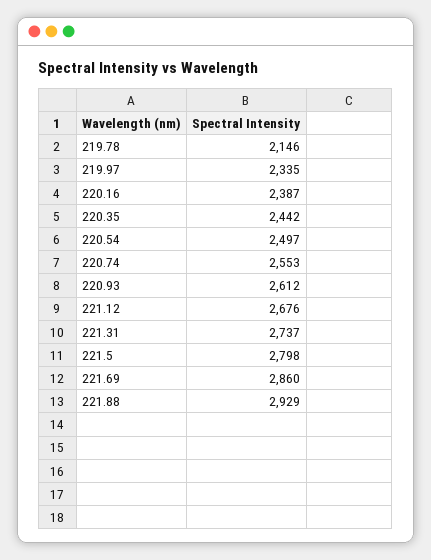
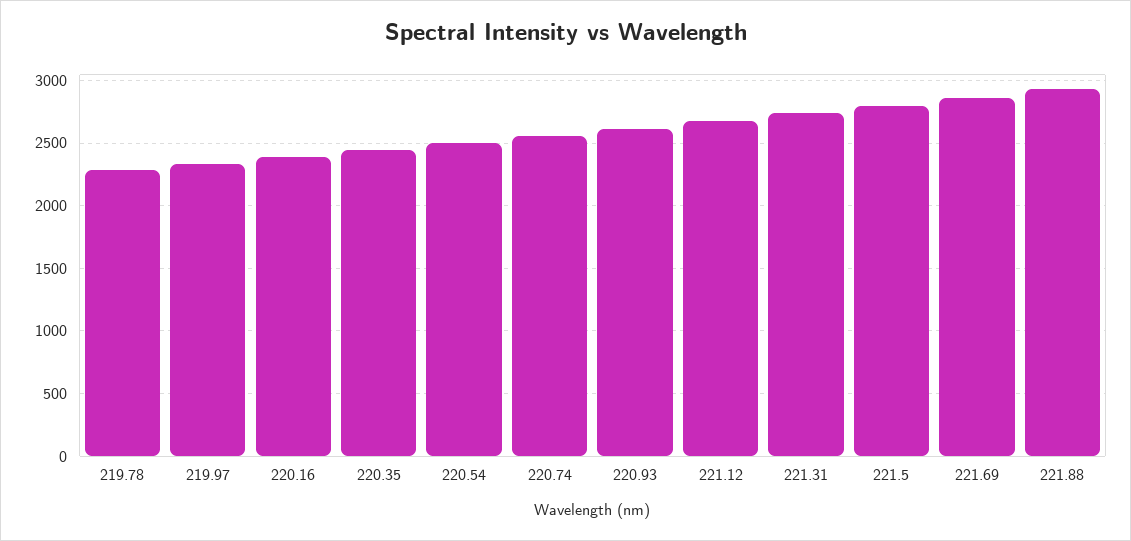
219.78: 2146 -> 2300

